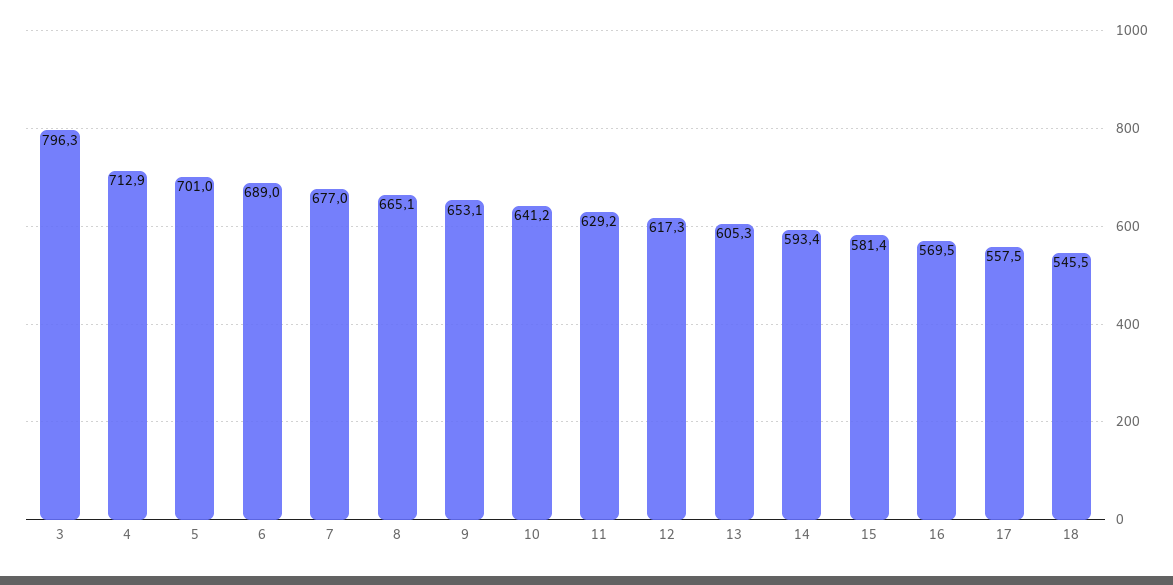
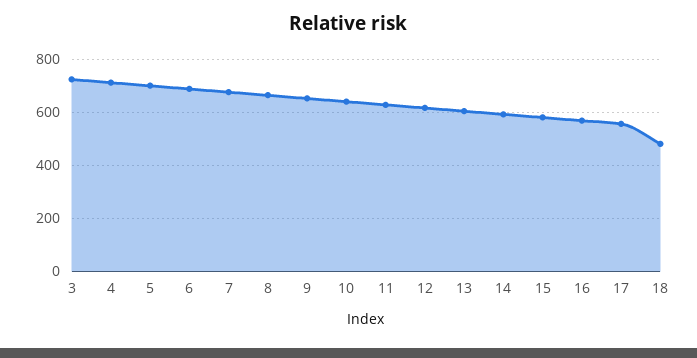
3: 796.3 -> 725
18: 545.5 -> 475

